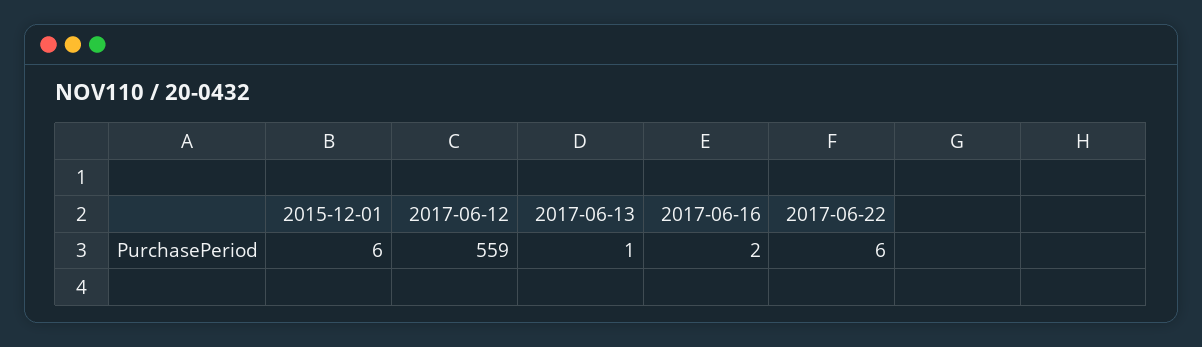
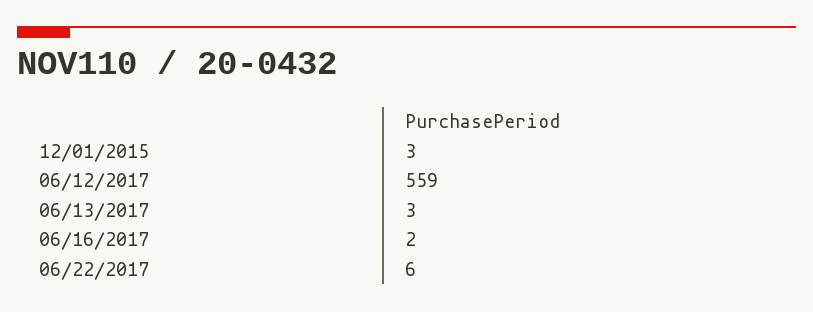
2015-12-01: 6 -> 3
2017-06-13: 1 -> 3

